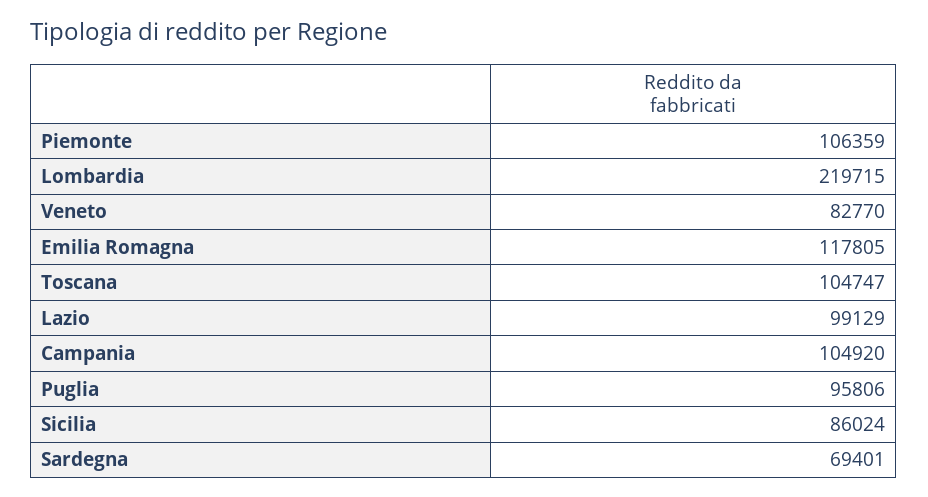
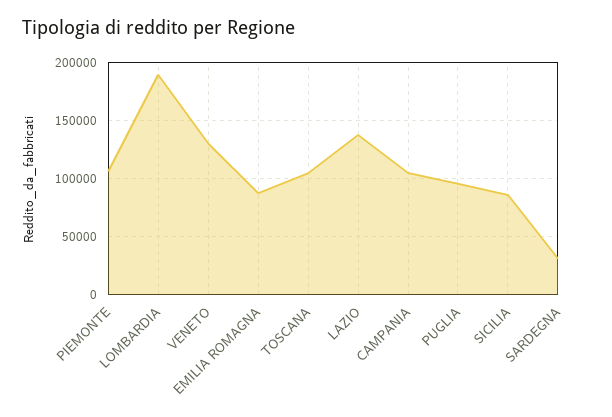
Lombardia: 219715 -> 190000
Veneto: 82770 -> 130000
Emilia Romagna: 117805 -> 90000
Lazio: 99129 -> 140000
Sardegna: 69401 -> 30000

